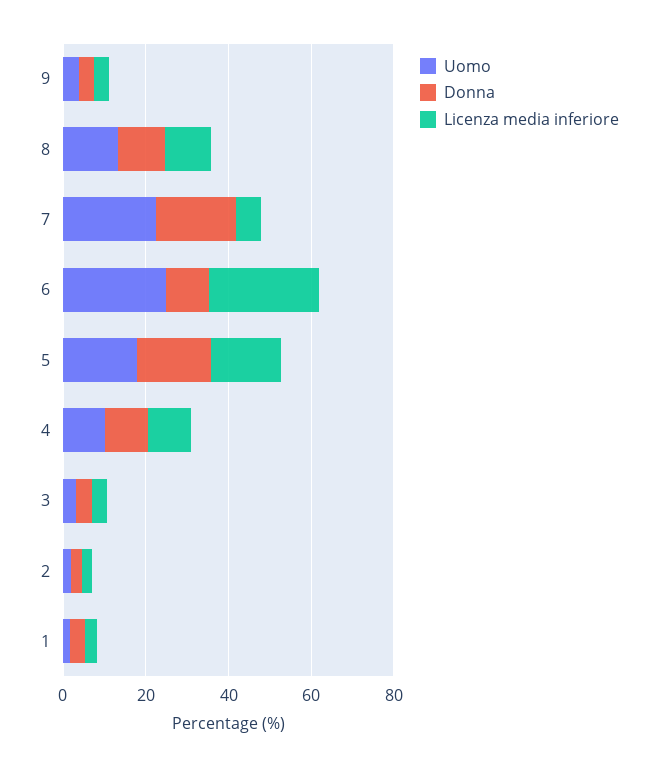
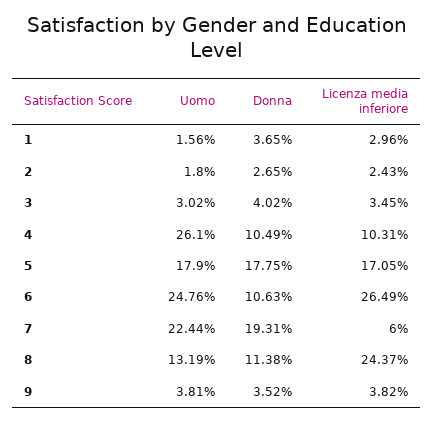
Licenza media inferiore, 8: 10 -> 24.37
Uomo, 4: 10 -> 26.1

